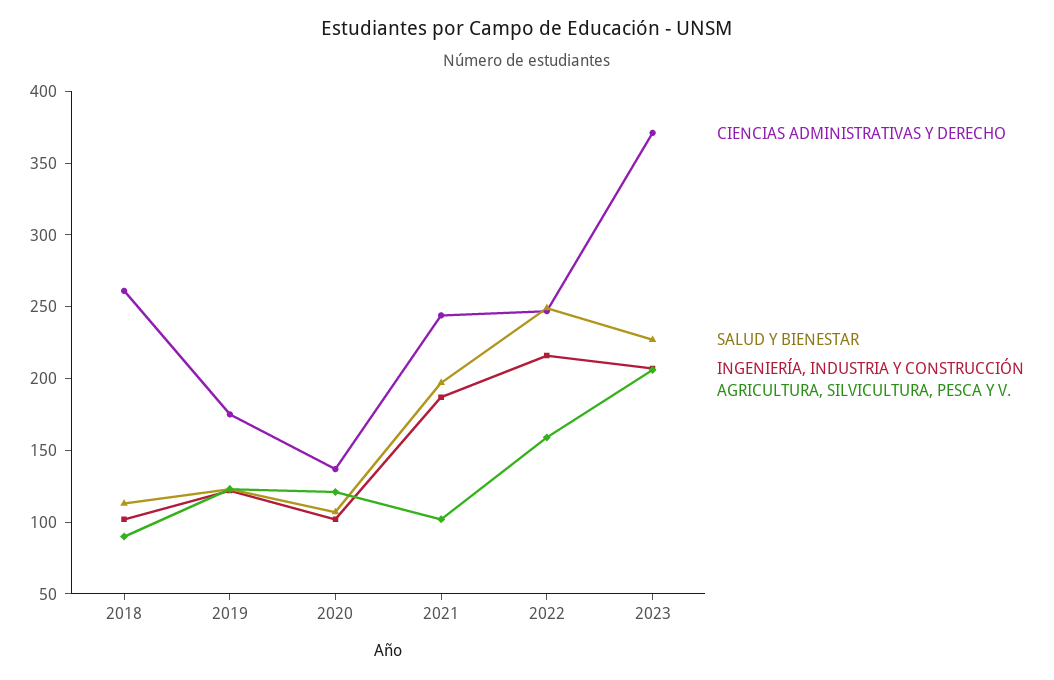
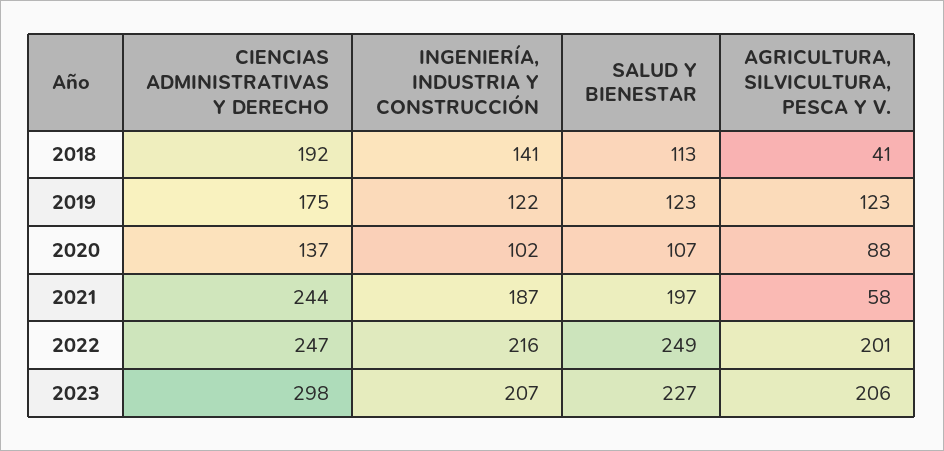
CIENCIAS ADMINISTRATIVAS Y DERECHO, 2018: 260 -> 192
INGENIERÍA, INDUSTRIA Y CONSTRUCCIÓN, 2018: 100 -> 141
AGRICULTURA, SILVICULTURA, PESCA Y V., 2018: 90 -> 41
AGRICULTURA, SILVICULTURA, PESCA Y V., 2020: 120 -> 88
AGRICULTURA, SILVICULTURA, PESCA Y V., 2021: 100 -> 58
AGRICULTURA, SILVICULTURA, PESCA Y V., 2022: 160 -> 201
CIENCIAS ADMINISTRATIVAS Y DERECHO, 2023: 370 -> 298

